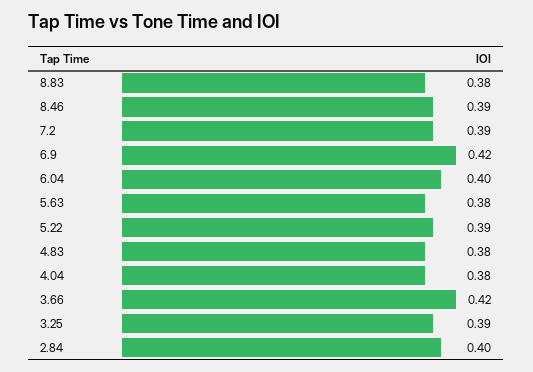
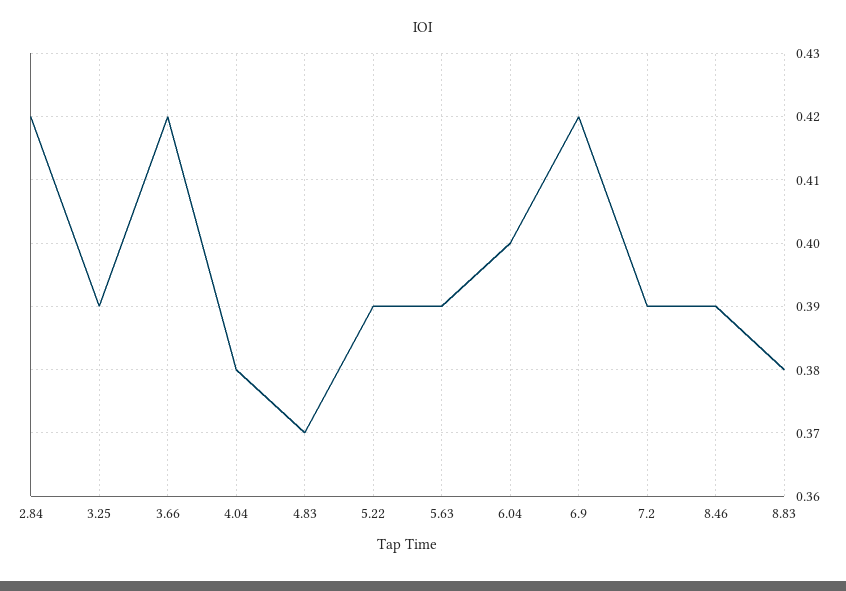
5.63: 0.38 -> 0.39
4.83: 0.38 -> 0.37
2.84: 0.4 -> 0.42

